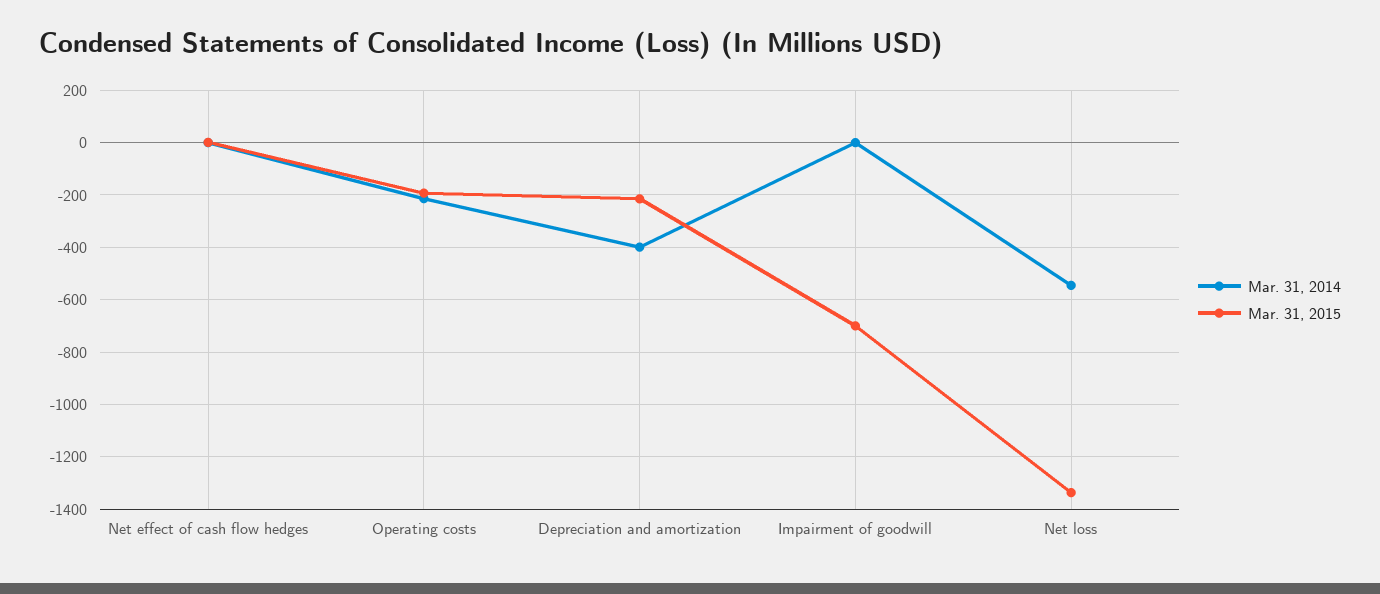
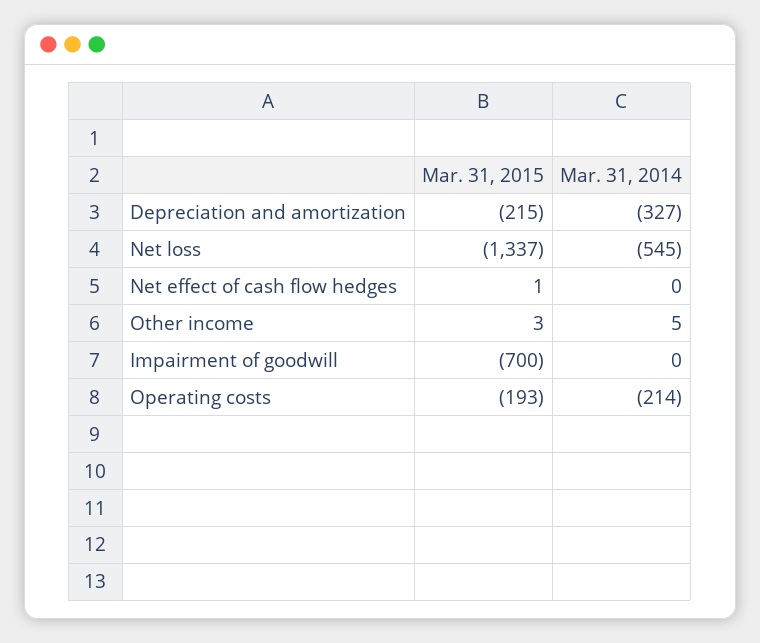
Mar. 31, 2014, Depreciation and amortization: -400 -> -327
Mar. 31, 2015, Other income: none -> 3
Mar. 31, 2014, Other income: none -> 5

